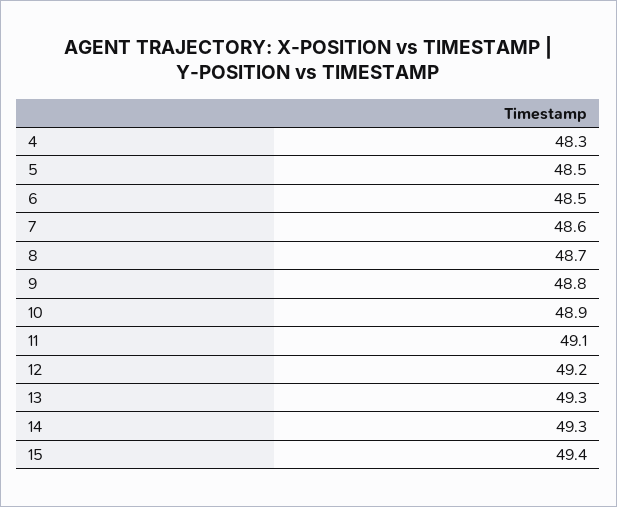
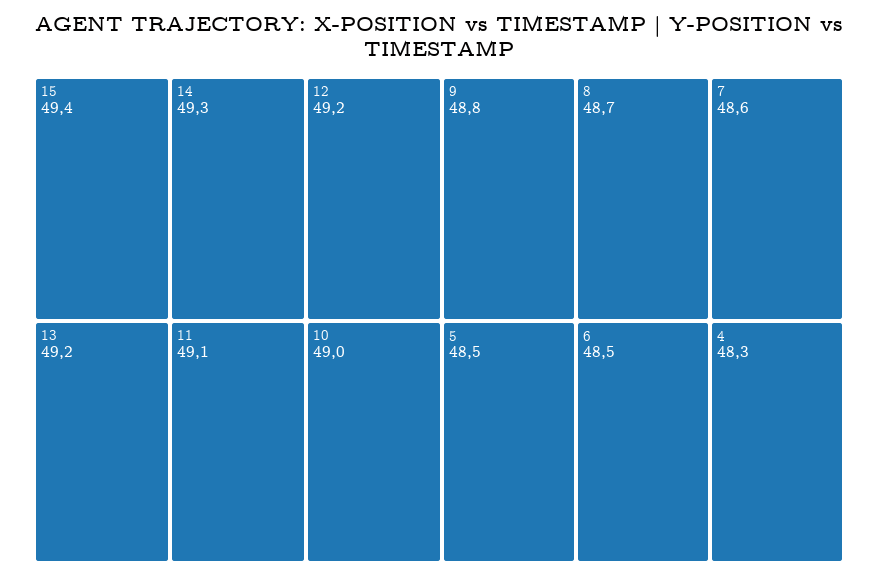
10: 48.9 -> 49
13: 49.3 -> 49.2

